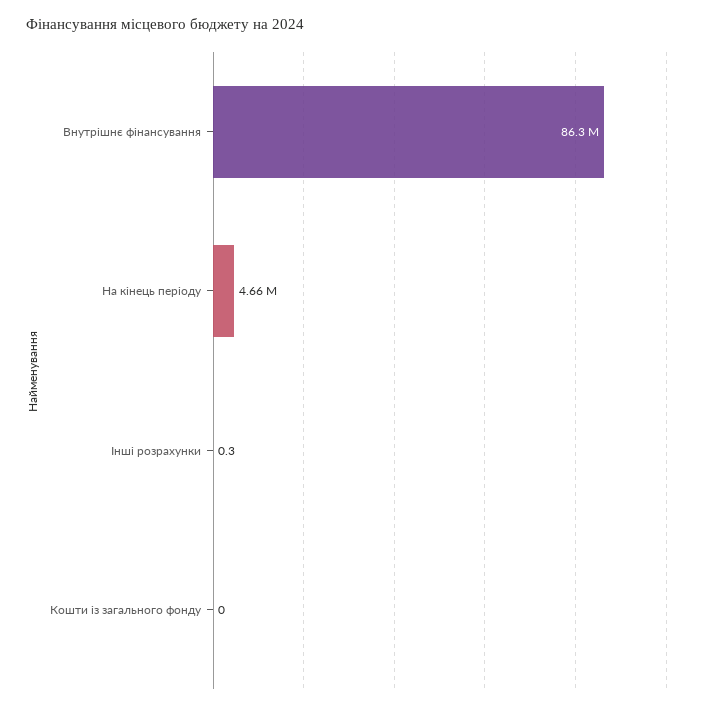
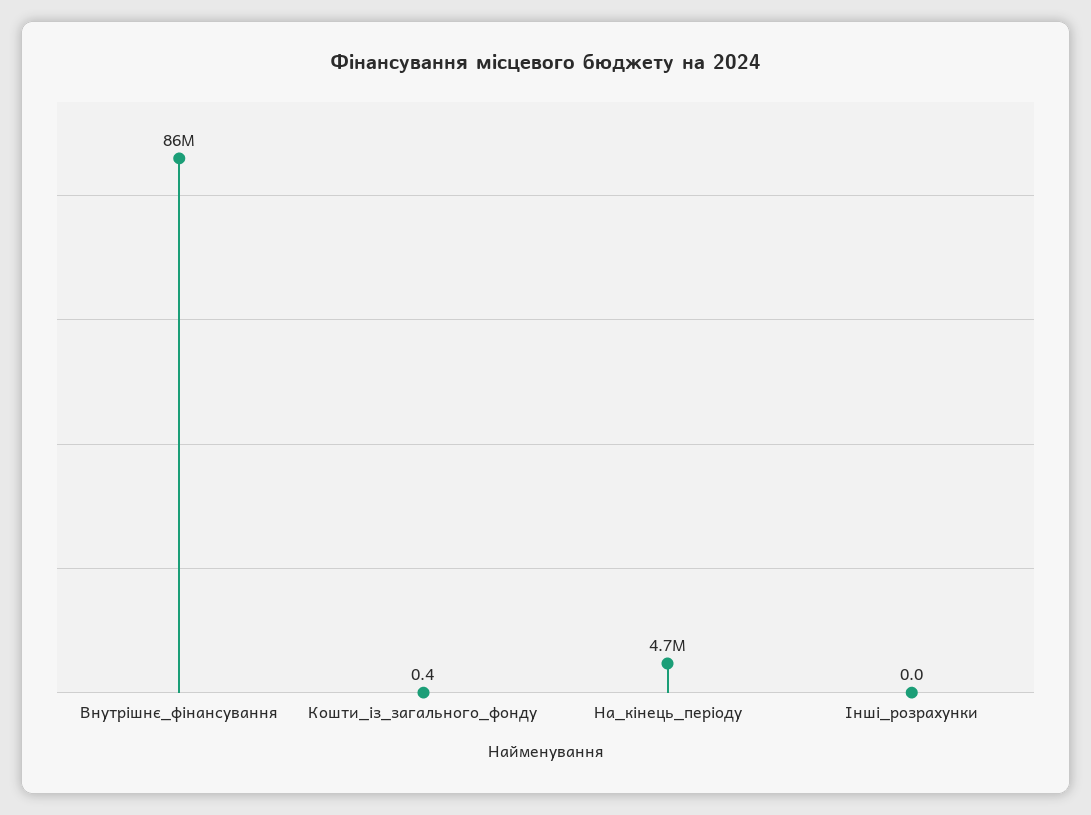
Інші розрахунки: 0.3 -> 0
Кошти із загального фонду: 0 -> 0.4

